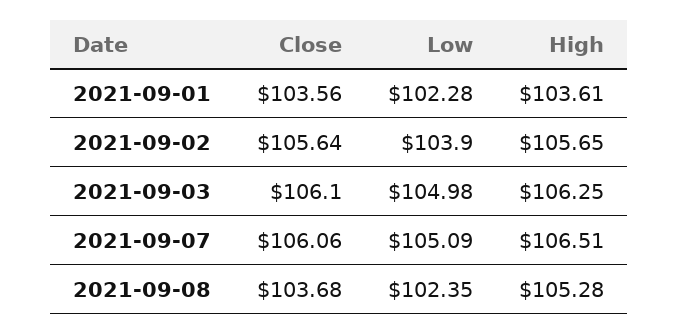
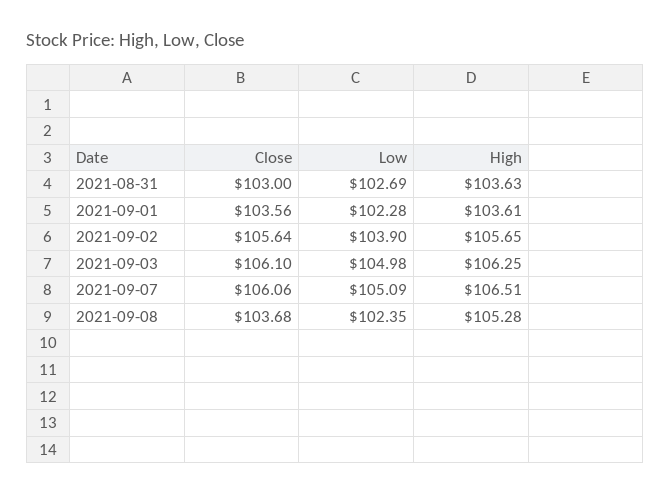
Close, 2021-08-31: none -> 103
Low, 2021-08-31: none -> 102.69
High, 2021-08-31: none -> 103.63

